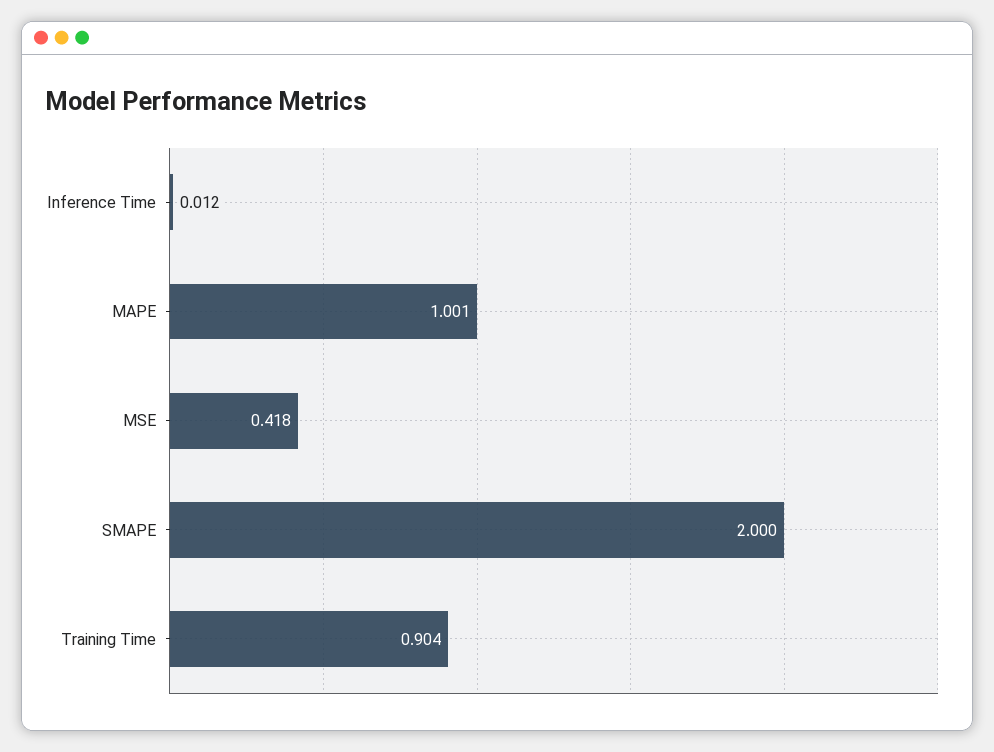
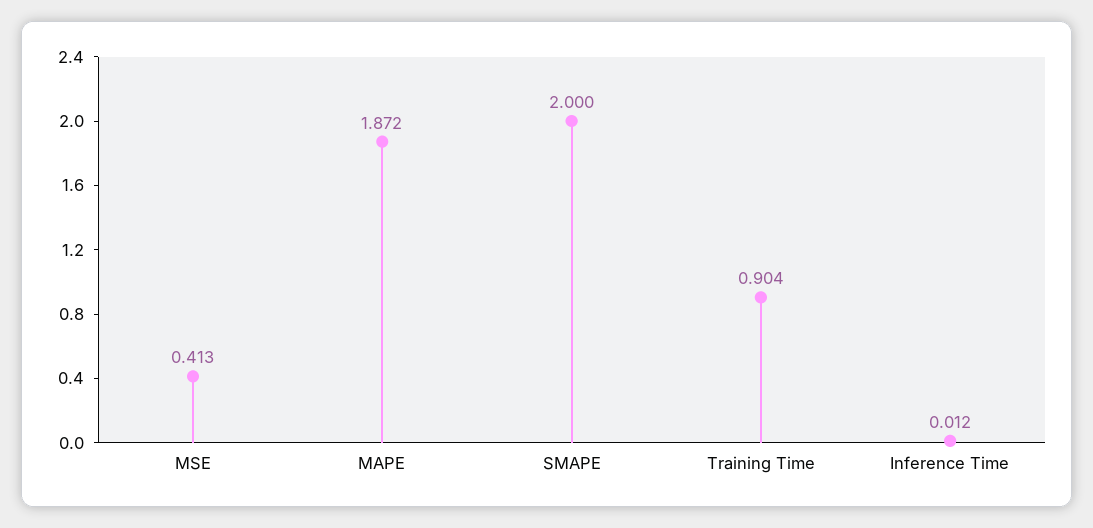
MAPE: 1.001 -> 1.872
MSE: 0.418 -> 0.413

